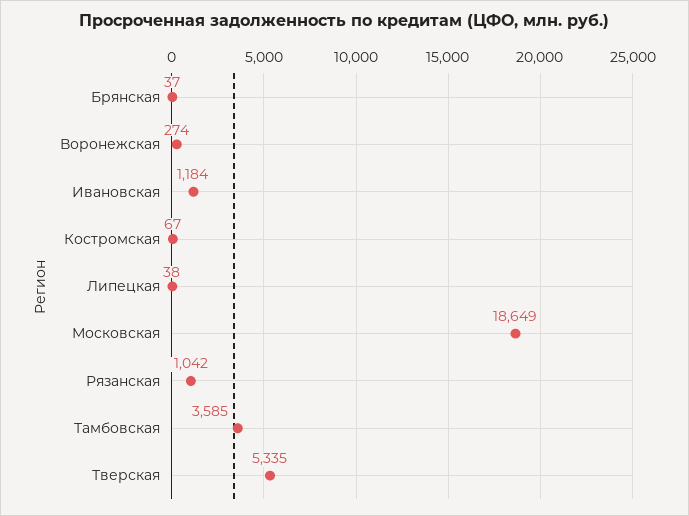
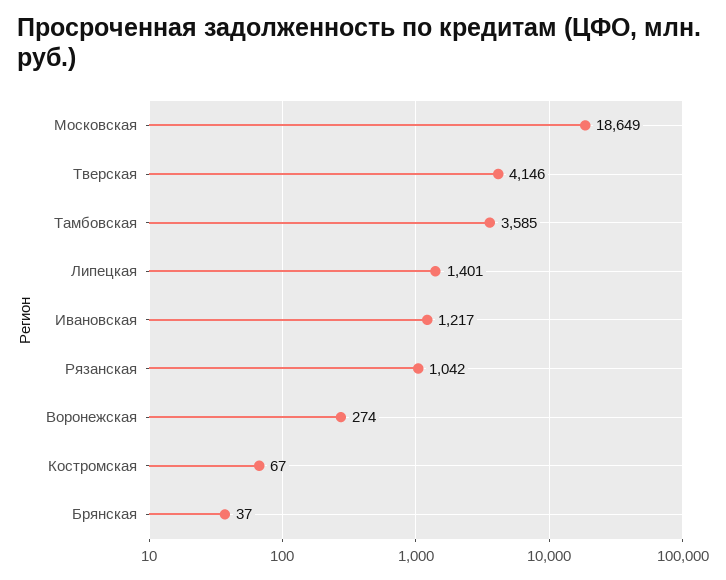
Ивановская: 1184 -> 1217
Липецкая: 38 -> 1401
Тверская: 5335 -> 4146

